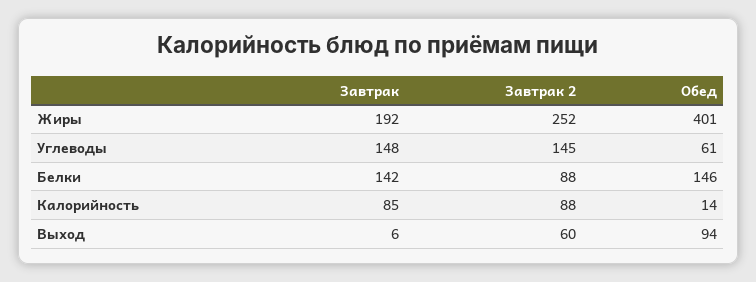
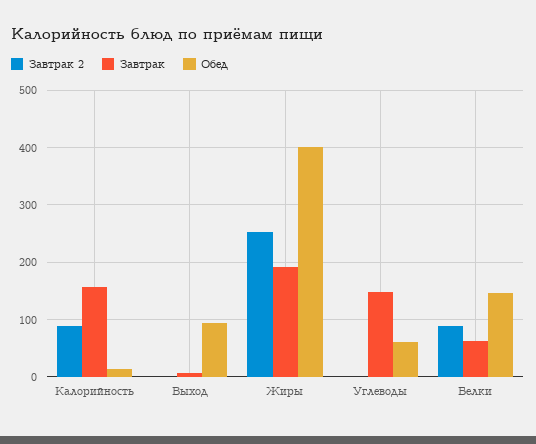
Завтрак 2, Углеводы: 145 -> 0
Завтрак, Белки: 142 -> 60
Завтрак, Калорийность: 85 -> 160
Завтрак 2, Выход: 60 -> 0

